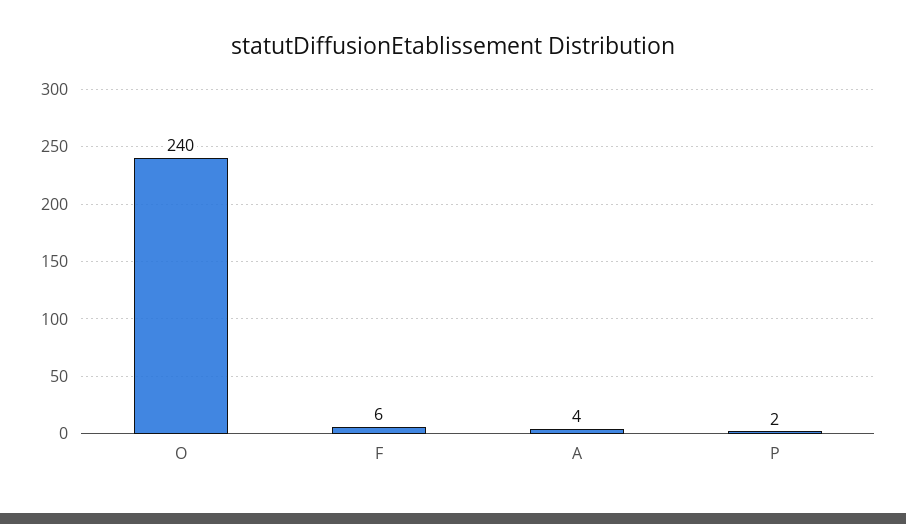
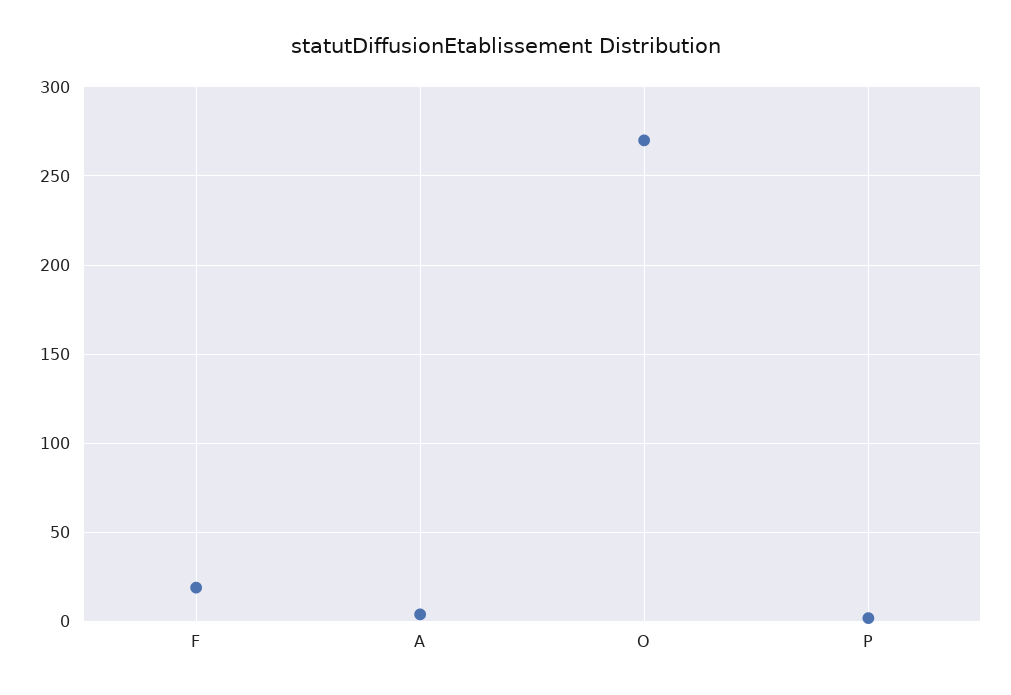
O: 240 -> 270
F: 6 -> 20

